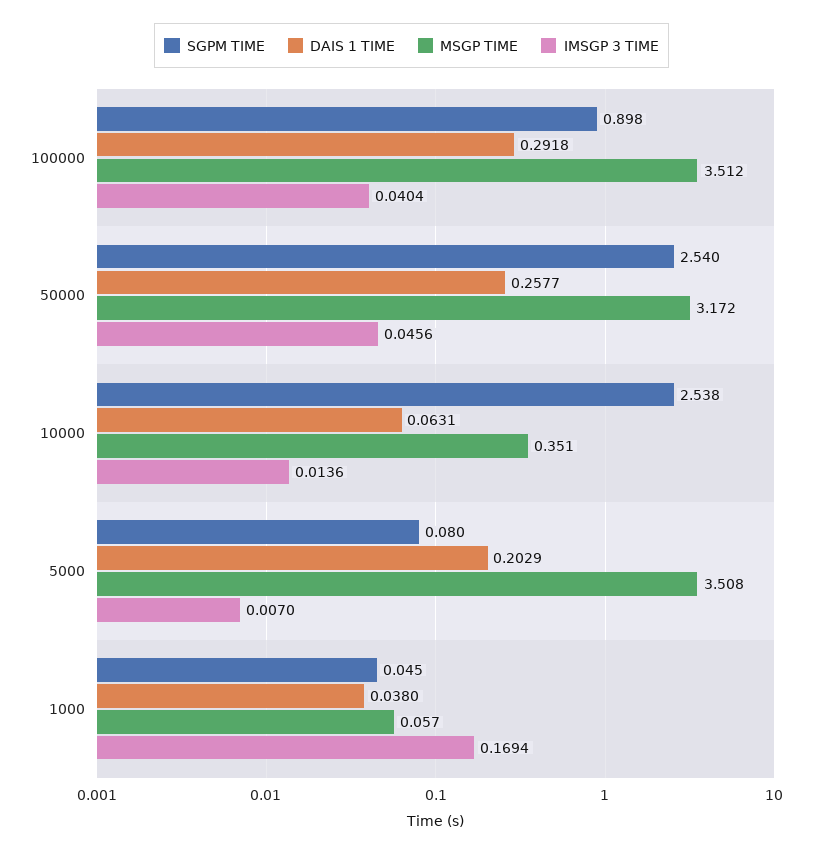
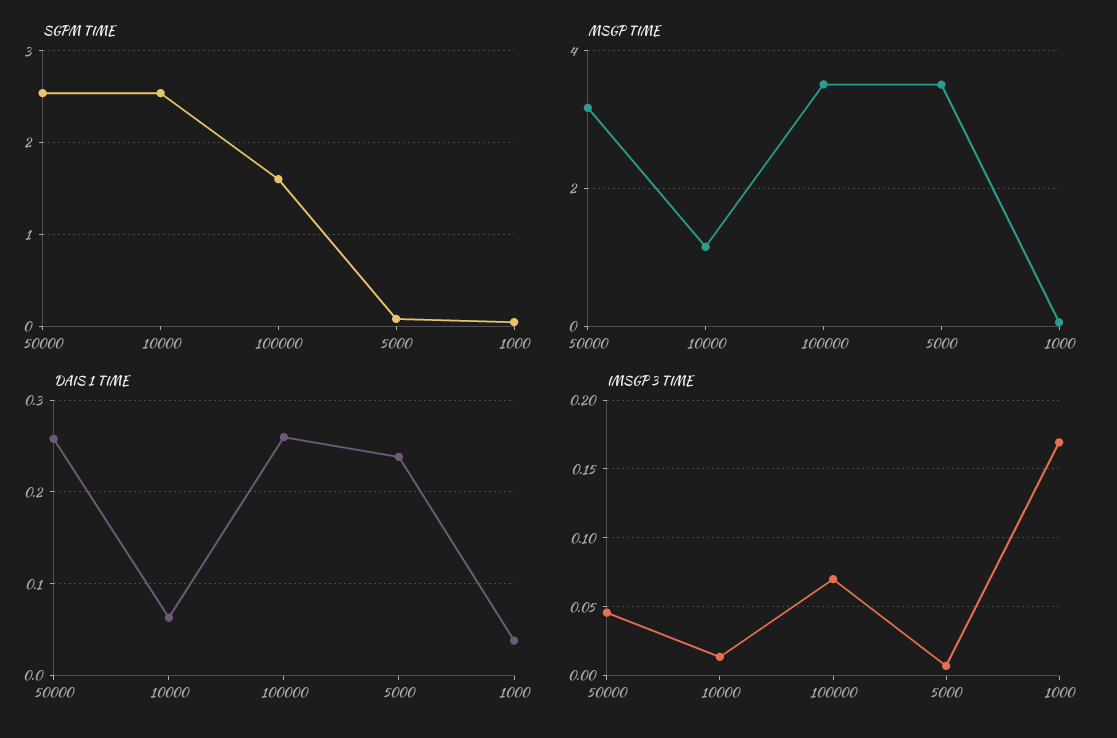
SGPM TIME, 100000: 0.898 -> 1.6
DAIS 1 TIME, 100000: 0.2918 -> 0.26
IMSGP 3 TIME, 100000: 0.0404 -> 0.07
MSGP TIME, 10000: 0.351 -> 1.2
DAIS 1 TIME, 5000: 0.2029 -> 0.24

